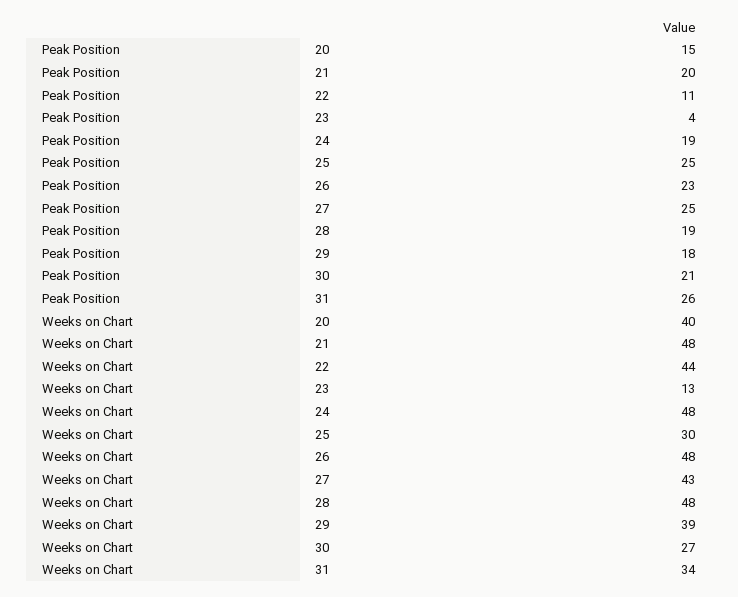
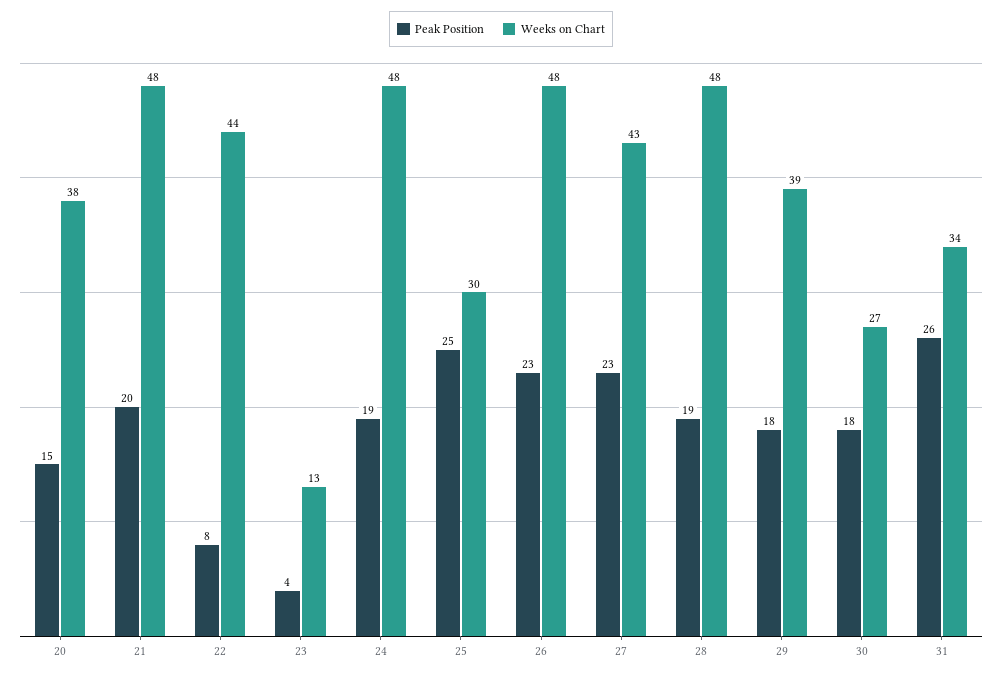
Peak Position, 22: 11 -> 8
Peak Position, 27: 25 -> 23
Peak Position, 30: 21 -> 18
Weeks on Chart, 20: 40 -> 38

